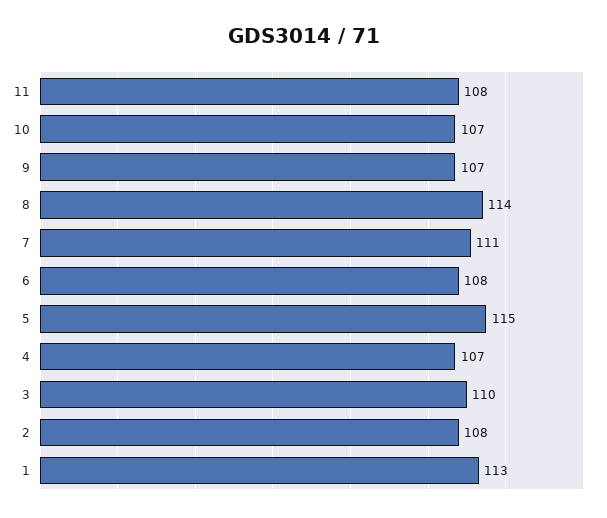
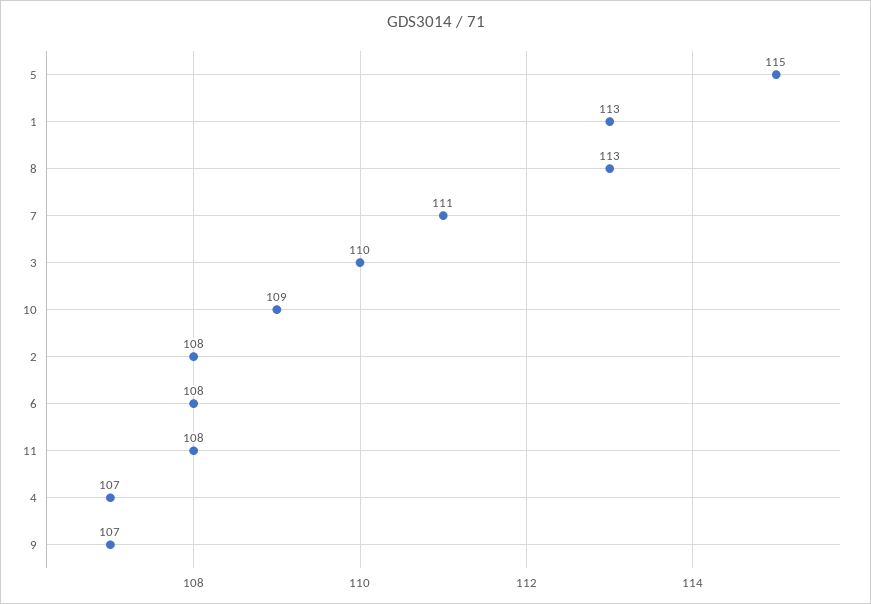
10: 107 -> 109
8: 114 -> 113

